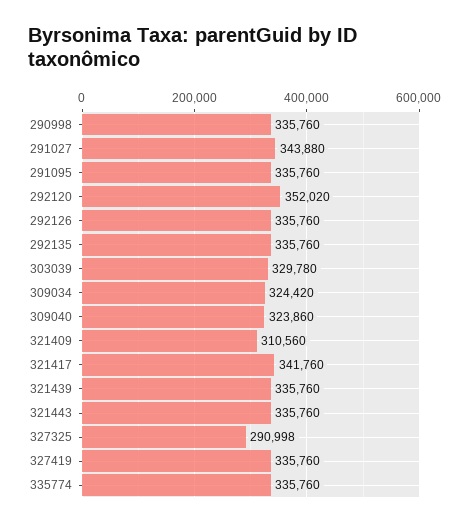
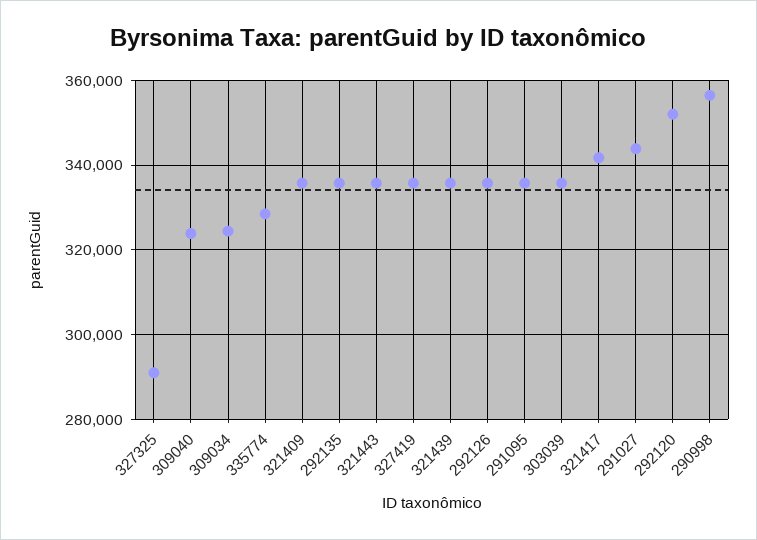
290998: 335760 -> 356000
303039: 329780 -> 336000
321409: 310560 -> 336000
335774: 335760 -> 328000

